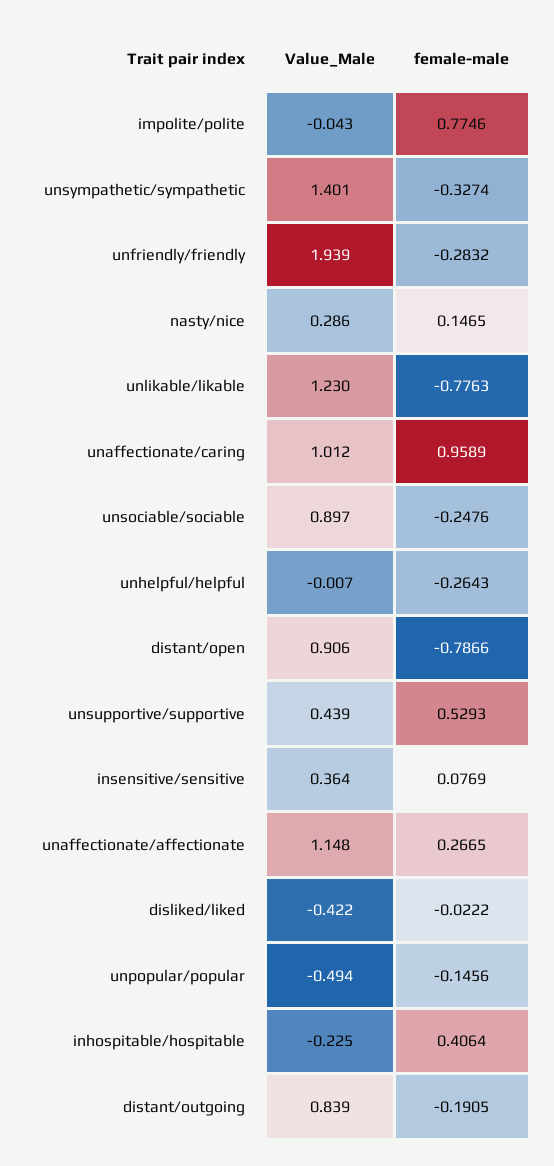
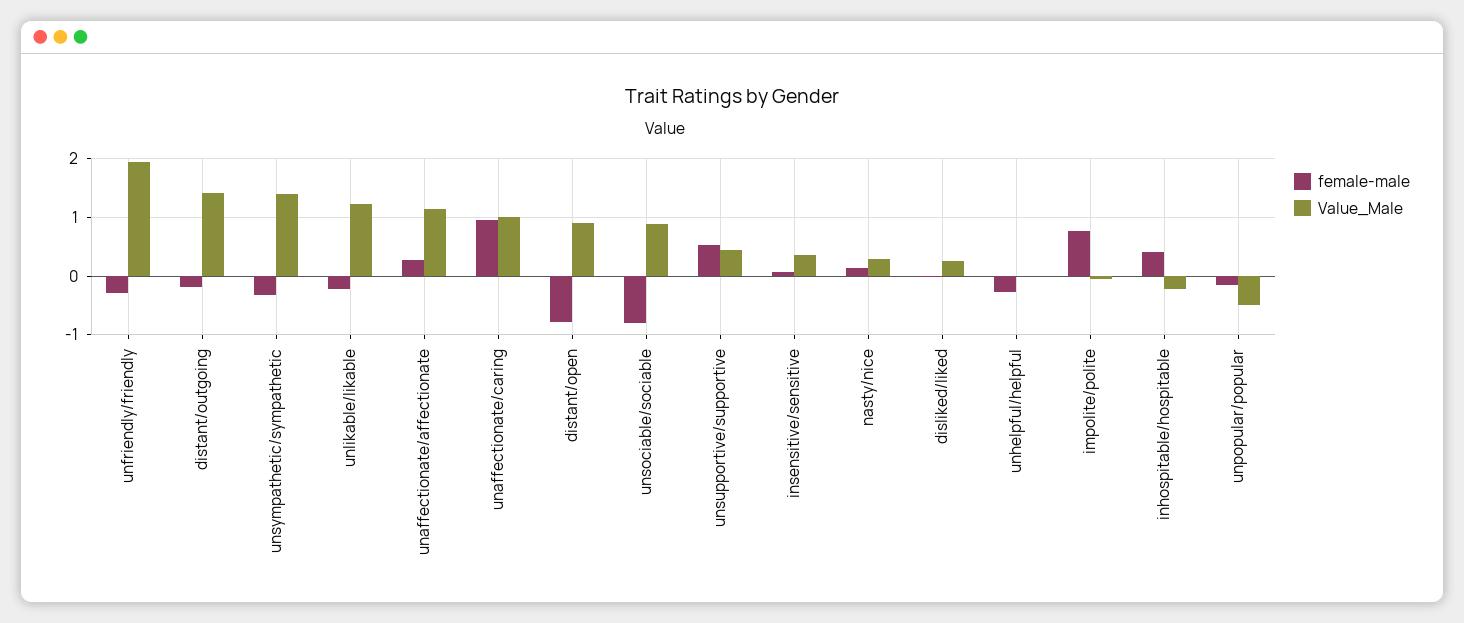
female-male, unlikable/likable: -0.7763 -> -0.2
female-male, unsociable/sociable: -0.2476 -> -0.8
Value_Male, disliked/liked: -0.422 -> 0.2
Value_Male, distant/outgoing: 0.839 -> 1.4

